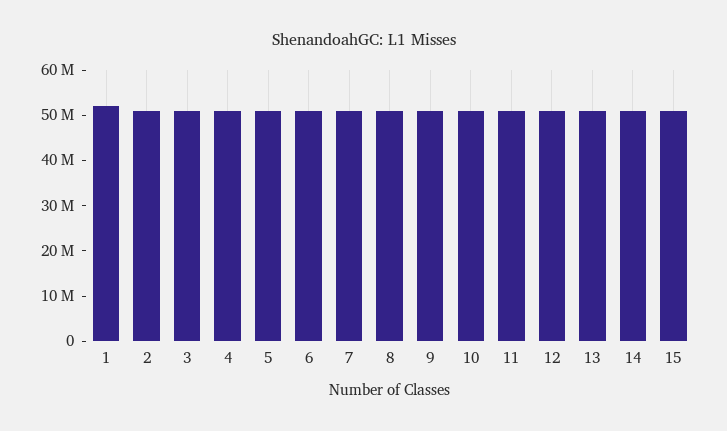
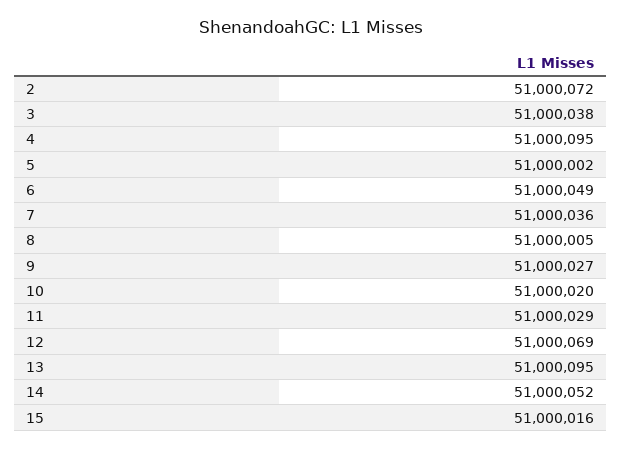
1: 52000000 -> none

